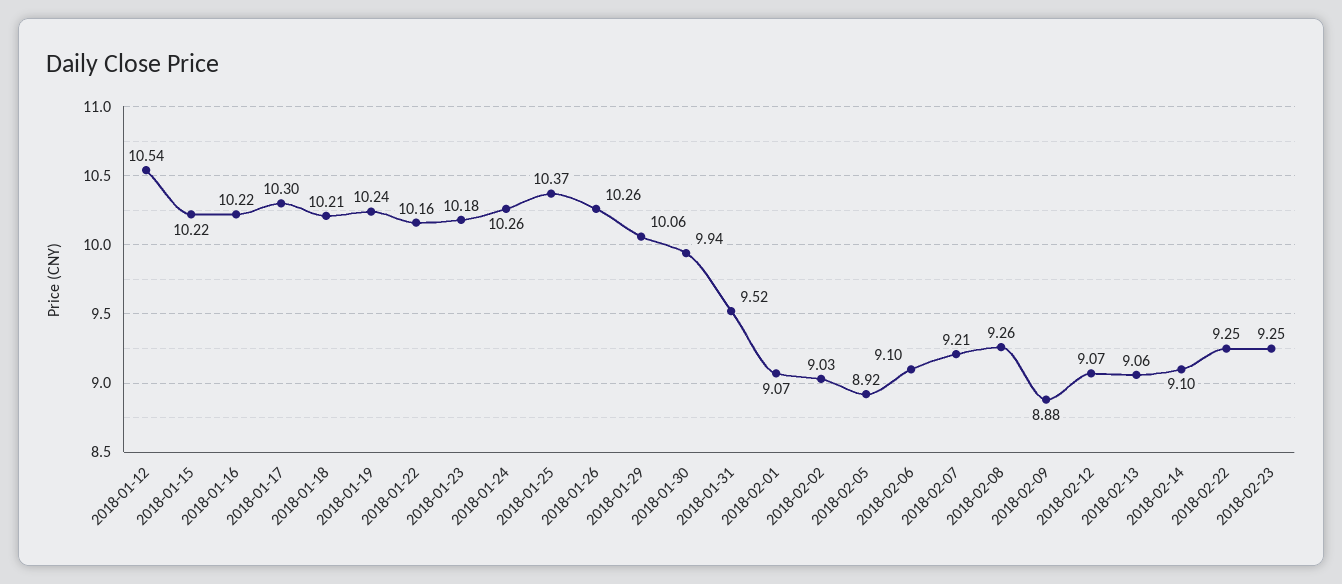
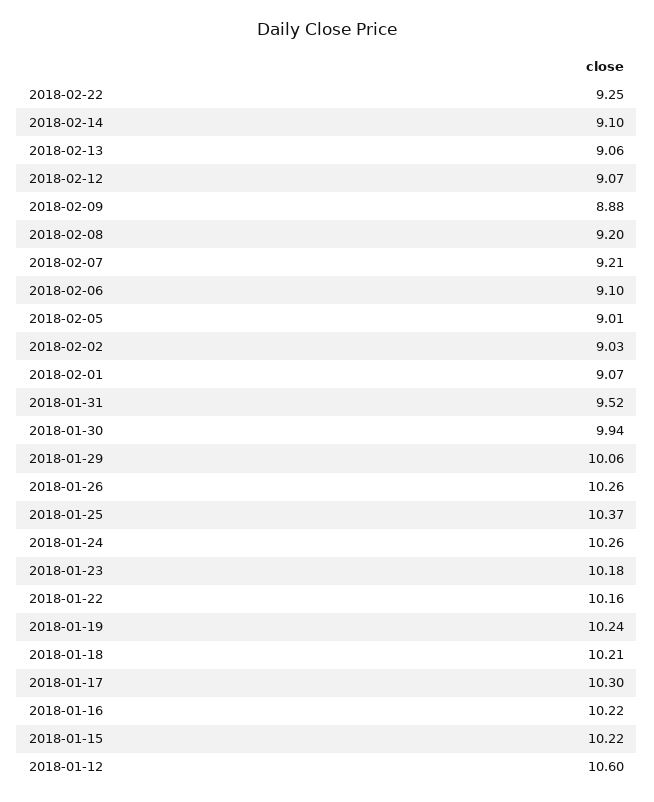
2018-01-12: 10.54 -> 10.6
2018-02-05: 8.92 -> 9.01
2018-02-08: 9.26 -> 9.2
2018-02-23: 9.25 -> none

